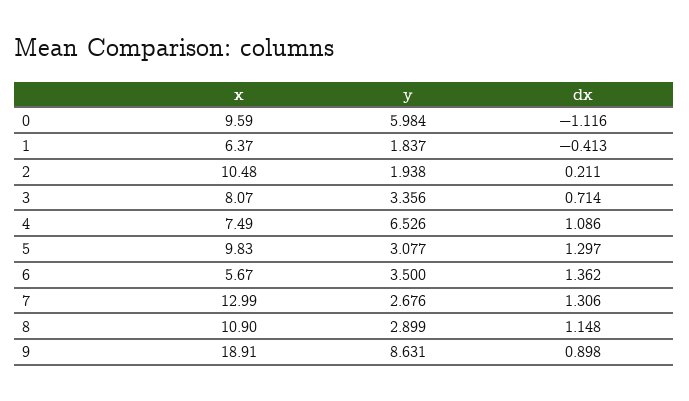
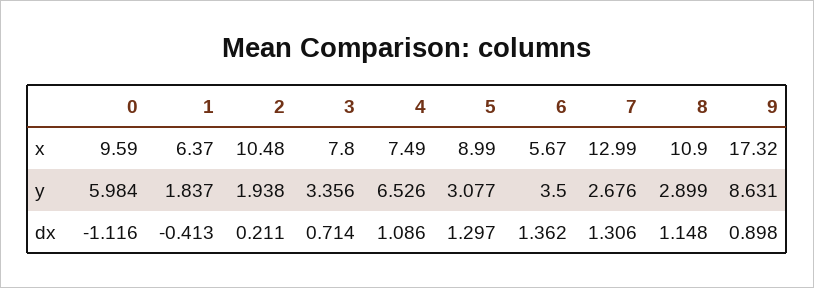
x, 3: 8.07 -> 7.8
x, 5: 9.83 -> 8.99
x, 9: 18.91 -> 17.32

